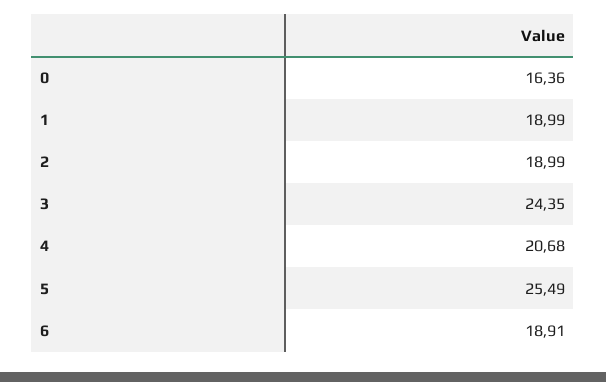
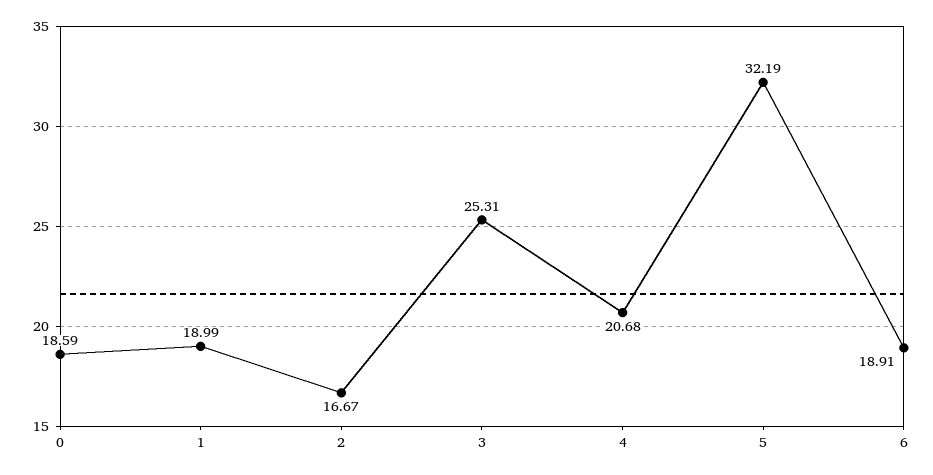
0: 16.36 -> 18.59
2: 18.99 -> 16.67
3: 24.35 -> 25.31
5: 25.49 -> 32.19

